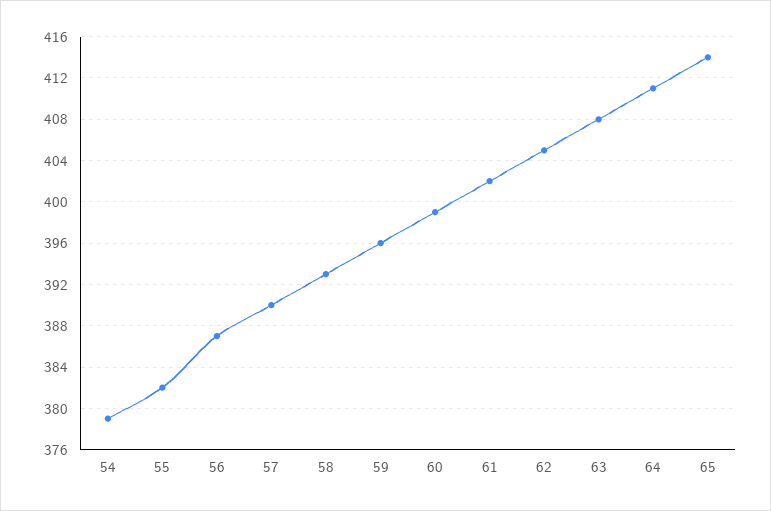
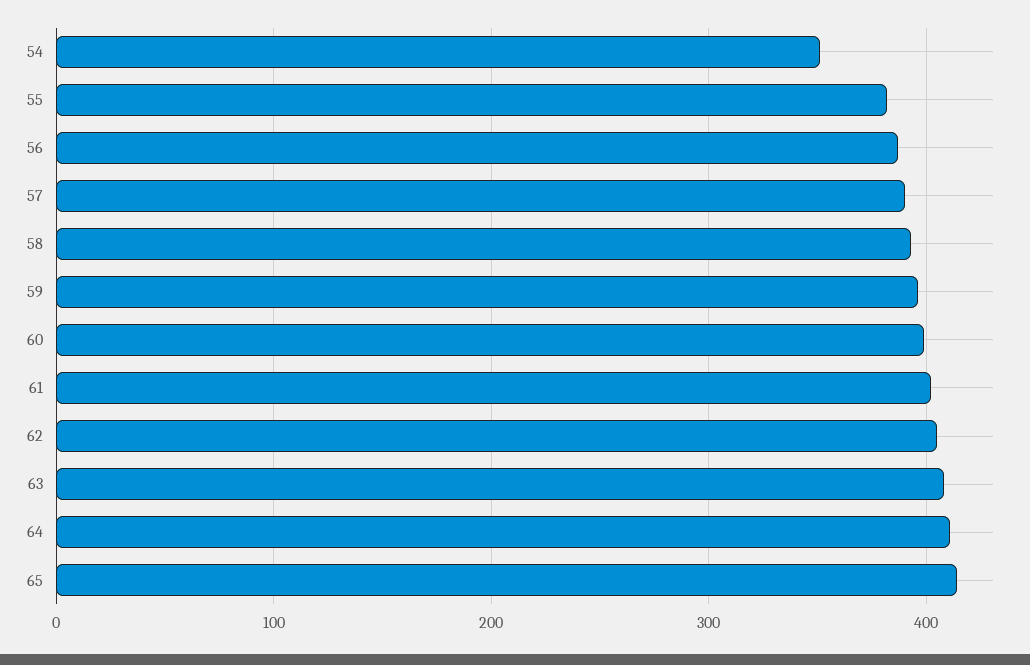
54: 379 -> 350

